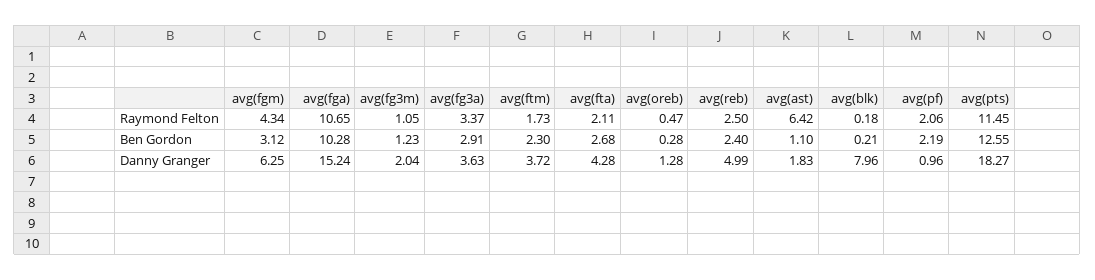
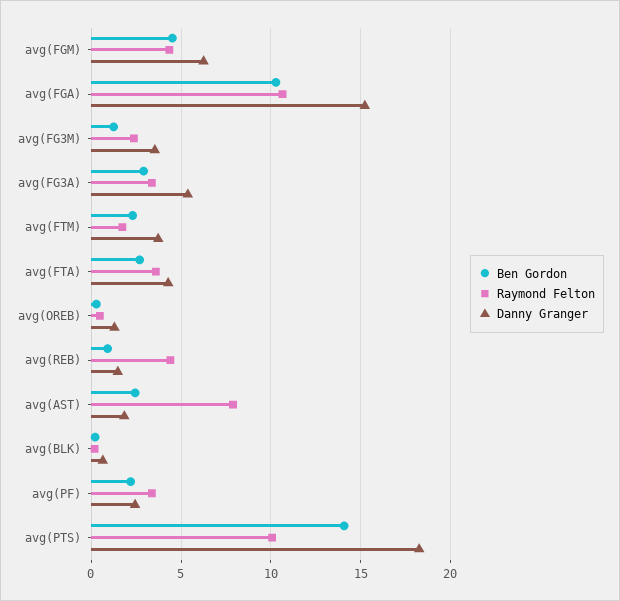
Raymond Felton, avg(fg3m): 1.05 -> 2.5
Raymond Felton, avg(fta): 2.11 -> 3.5
Raymond Felton, avg(reb): 2.5 -> 4.5
Raymond Felton, avg(ast): 6.42 -> 8
Raymond Felton, avg(pf): 2.06 -> 3.5
Raymond Felton, avg(pts): 11.45 -> 10
Ben Gordon, avg(fgm): 3.12 -> 4.5
Ben Gordon, avg(reb): 2.4 -> 1
Ben Gordon, avg(ast): 1.1 -> 2.5
Ben Gordon, avg(pts): 12.55 -> 14
Danny Granger, avg(fg3m): 2.04 -> 3.5
Danny Granger, avg(fg3a): 3.63 -> 5.5
Danny Granger, avg(reb): 4.99 -> 1.5
Danny Granger, avg(blk): 7.96 -> 0.5
Danny Granger, avg(pf): 0.96 -> 2.5

